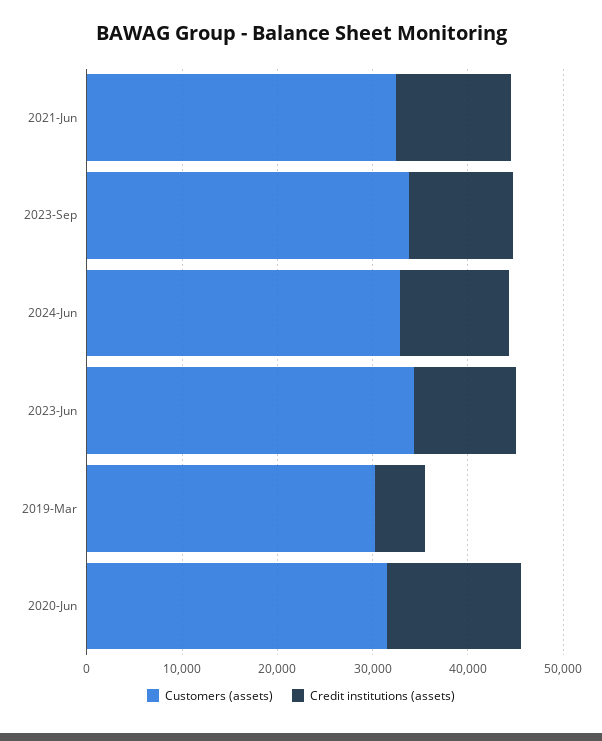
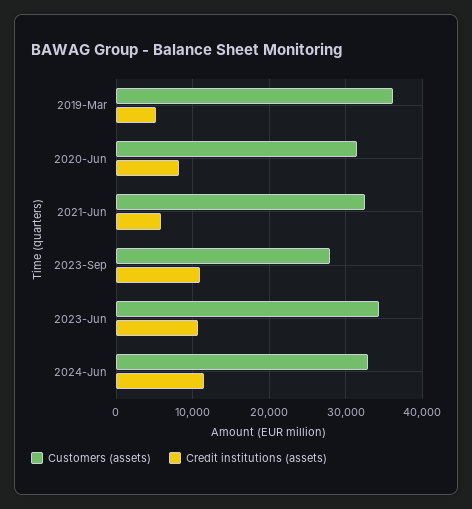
Credit institutions (assets), 2021-Jun: 12000 -> 6000
Customers (assets), 2023-Sep: 34000 -> 28000
Customers (assets), 2019-Mar: 30000 -> 36000
Credit institutions (assets), 2020-Jun: 14000 -> 8000

